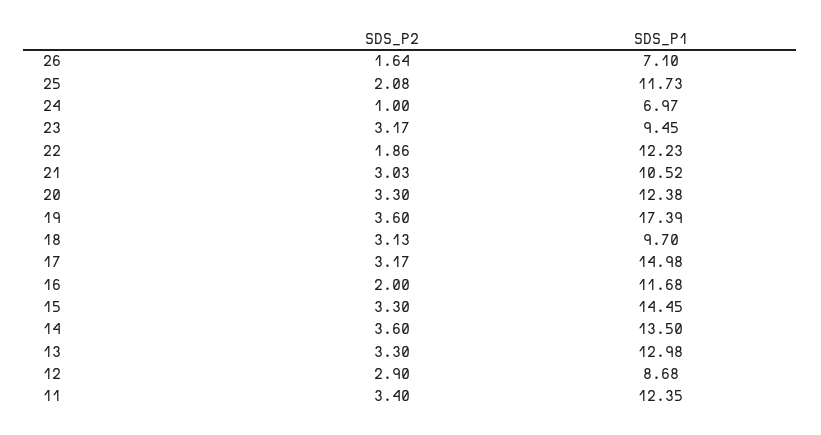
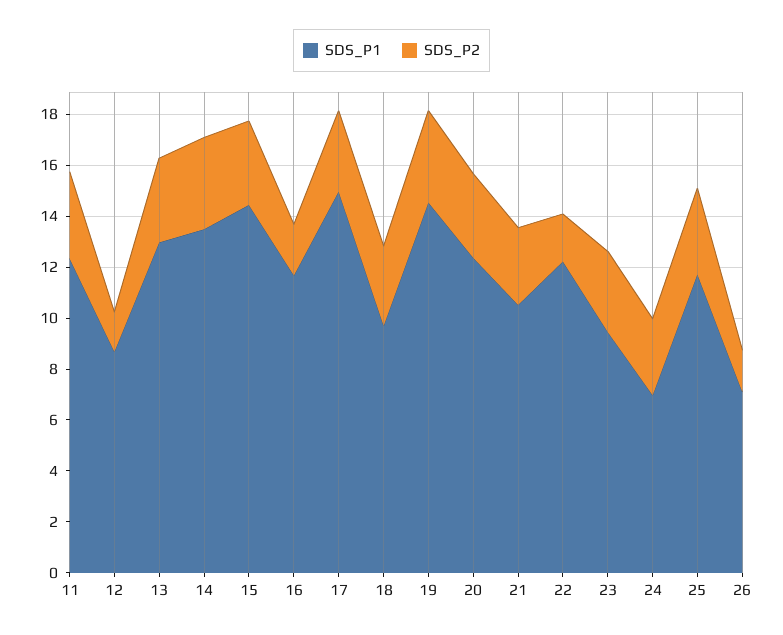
SDS_P2, 25: 2.08 -> 3.5
SDS_P2, 24: 1 -> 3
SDS_P1, 19: 17.39 -> 14.5
SDS_P2, 12: 2.9 -> 1.5

